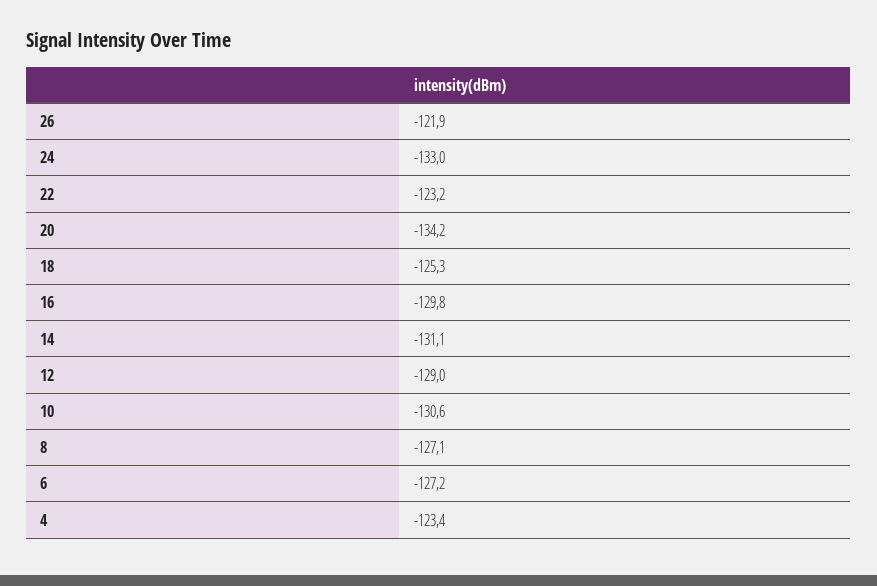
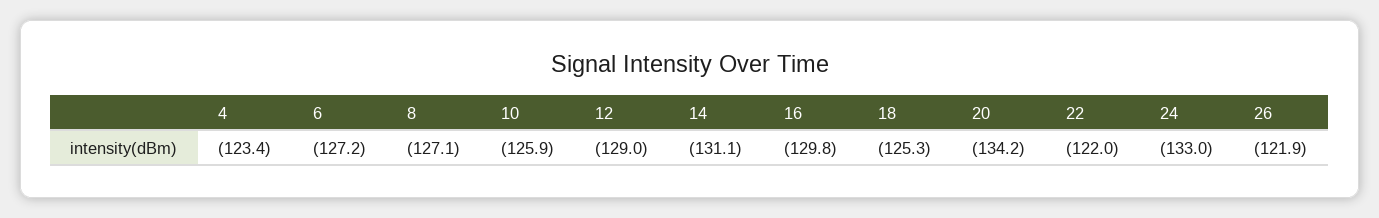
22: -123.2 -> -122
10: -130.6 -> -125.9

